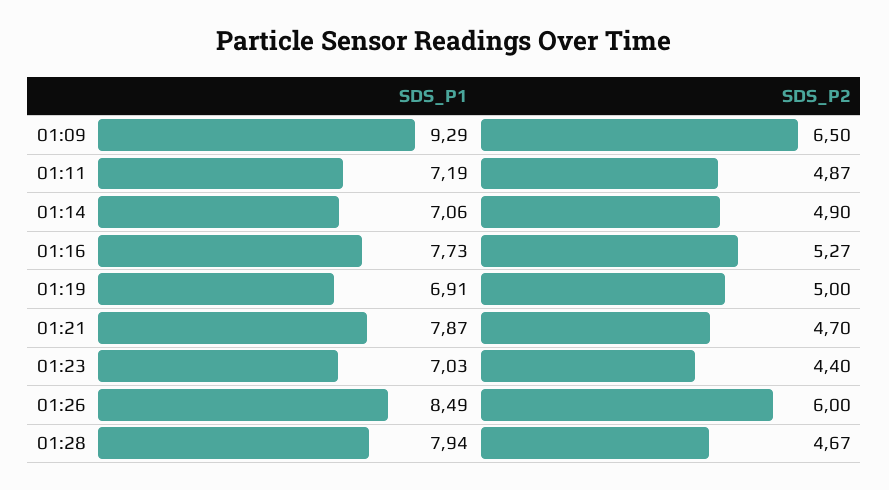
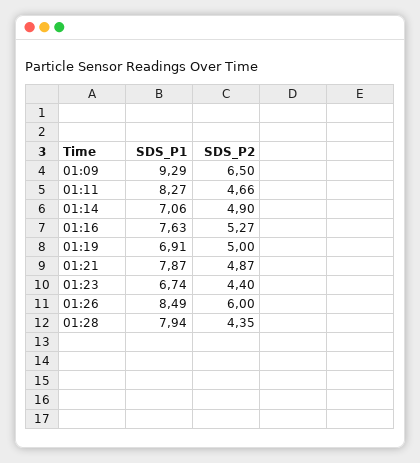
SDS_P1, 01:11: 7.19 -> 8.27
SDS_P2, 01:11: 4.87 -> 4.66
SDS_P1, 01:16: 7.73 -> 7.63
SDS_P2, 01:21: 4.7 -> 4.87
SDS_P1, 01:23: 7.03 -> 6.74
SDS_P2, 01:28: 4.67 -> 4.35

